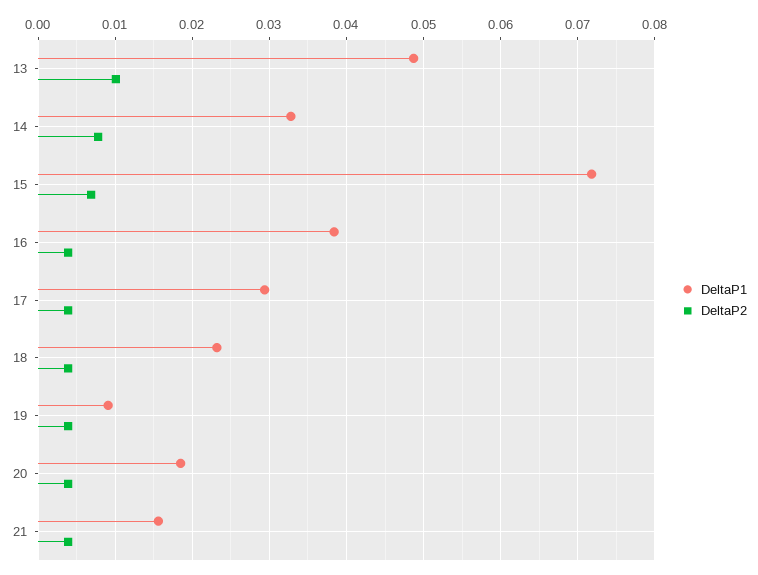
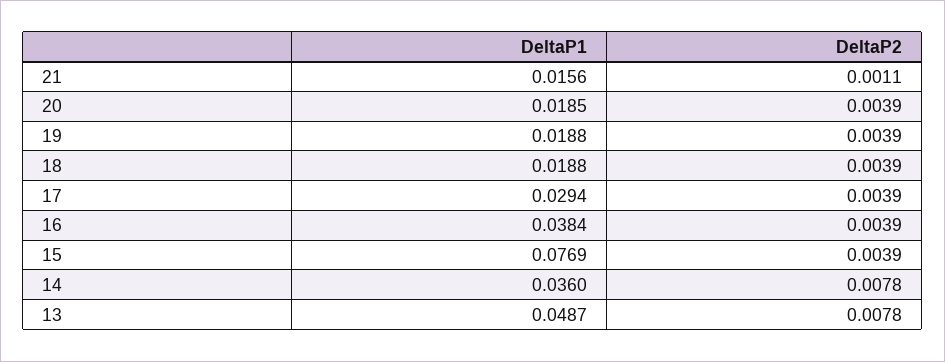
DeltaP2, 13: 0.01 -> 0.0078
DeltaP1, 14: 0.033 -> 0.036
DeltaP1, 15: 0.072 -> 0.0769
DeltaP2, 15: 0.007 -> 0.0039
DeltaP1, 18: 0.023 -> 0.0188
DeltaP1, 19: 0.009 -> 0.0188
DeltaP2, 21: 0.004 -> 0.0011

